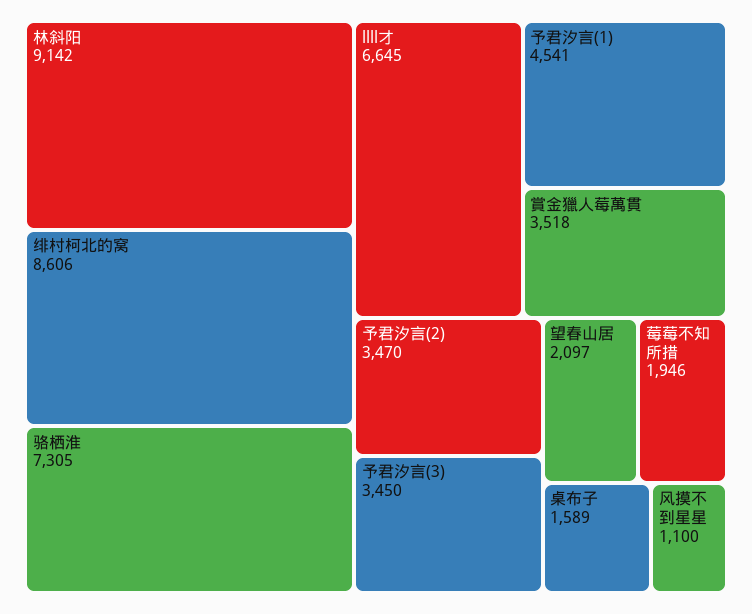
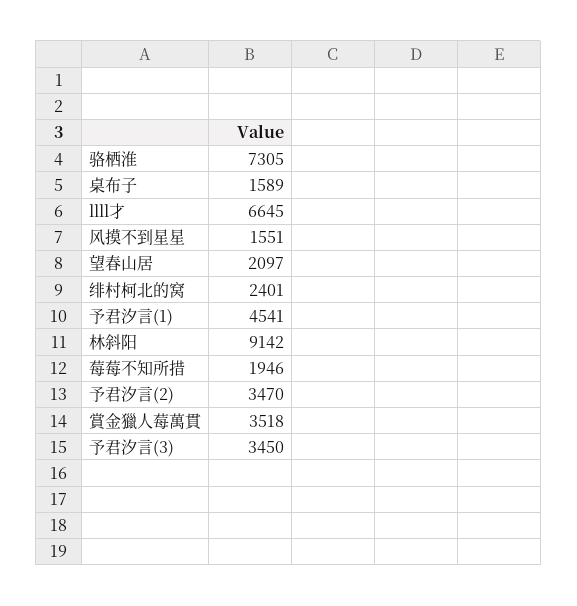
绯村柯北的窝: 8606 -> 2401
风摸不到星星: 1100 -> 1551

